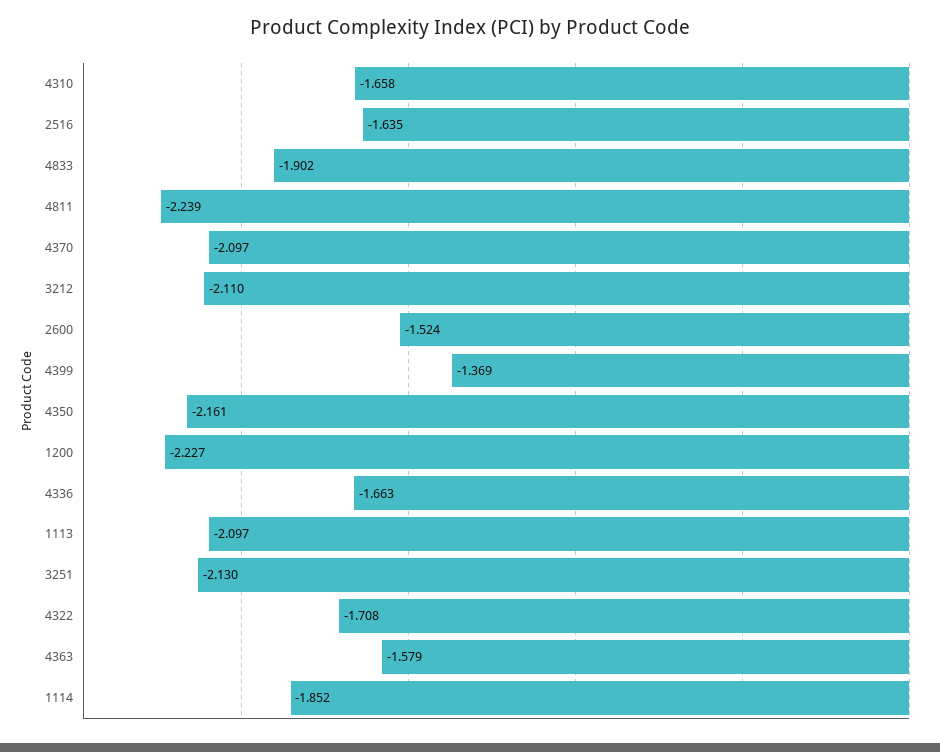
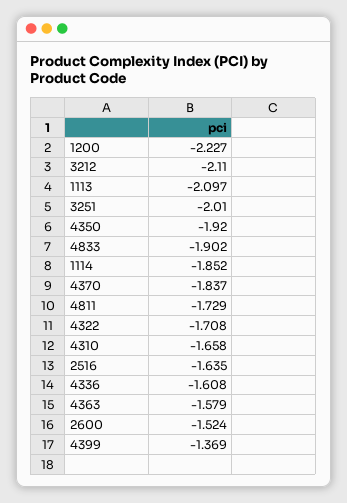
4811: -2.239 -> -1.729
4370: -2.097 -> -1.837
4350: -2.161 -> -1.92
4336: -1.663 -> -1.608
3251: -2.13 -> -2.01

